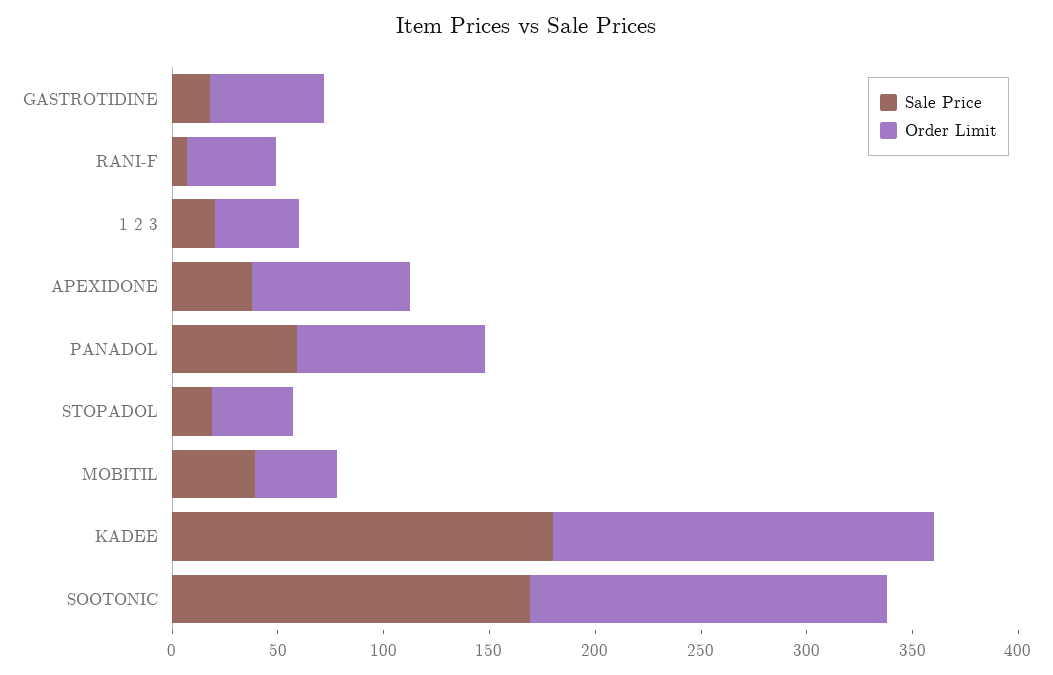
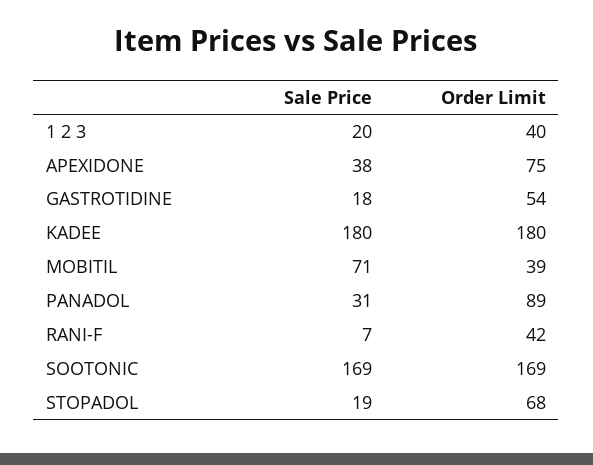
Sale Price, PANADOL: 60 -> 31
Order Limit, STOPADOL: 40 -> 68
Sale Price, MOBITIL: 40 -> 71

